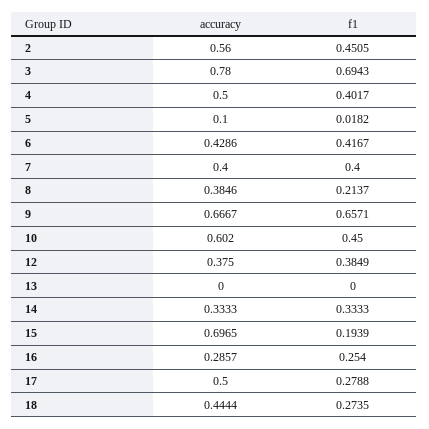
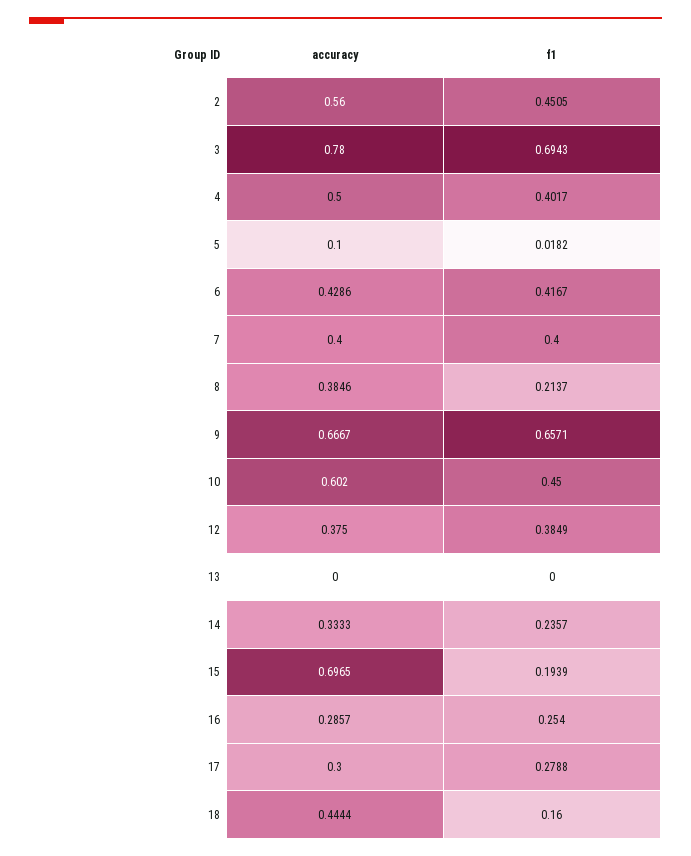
f1, 14: 0.3333 -> 0.2357
accuracy, 17: 0.5 -> 0.3
f1, 18: 0.2735 -> 0.16

